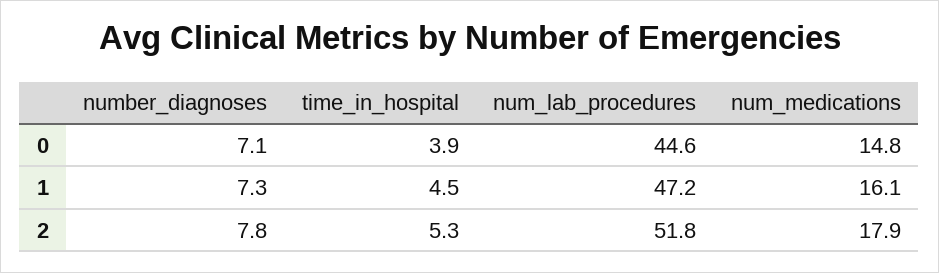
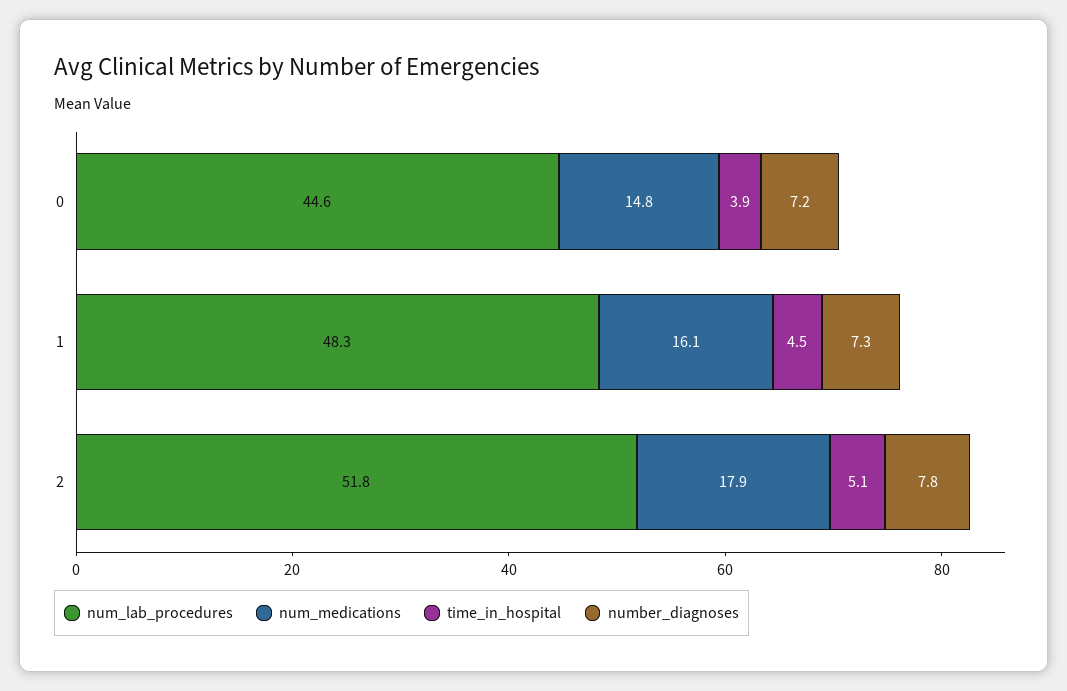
number_diagnoses, 0: 7.1 -> 7.2
num_lab_procedures, 1: 47.2 -> 48.3
time_in_hospital, 2: 5.3 -> 5.1

